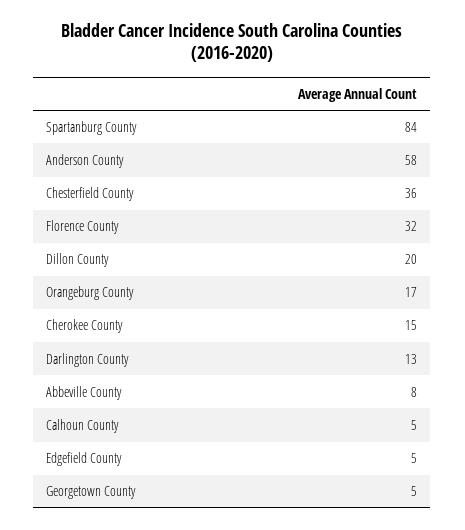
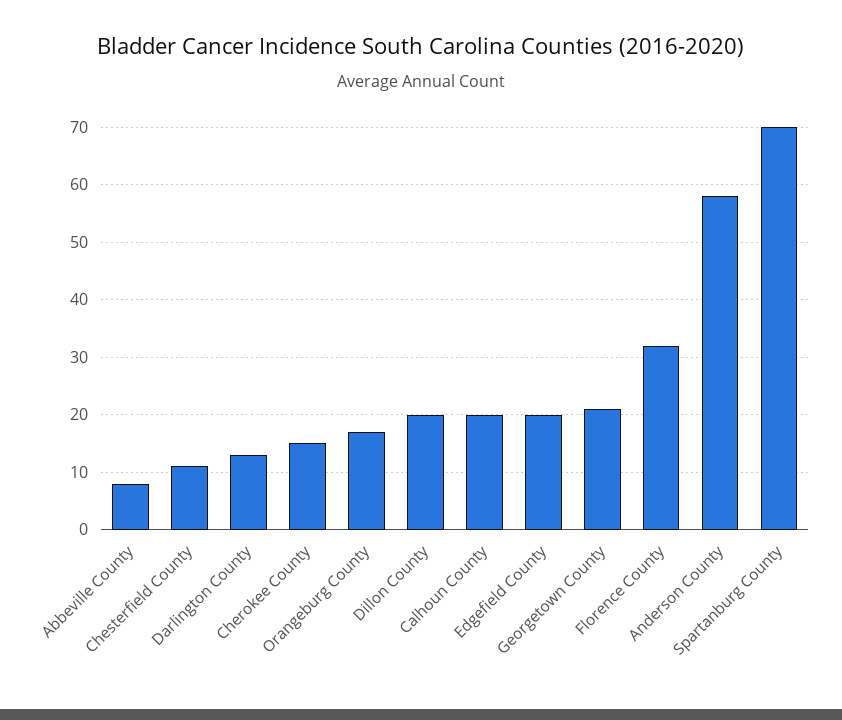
Spartanburg County: 84 -> 70
Chesterfield County: 36 -> 10
Calhoun County: 5 -> 20
Edgefield County: 5 -> 20
Georgetown County: 5 -> 20

